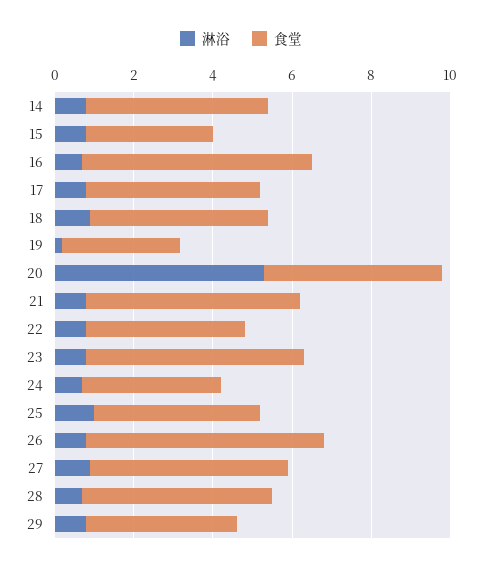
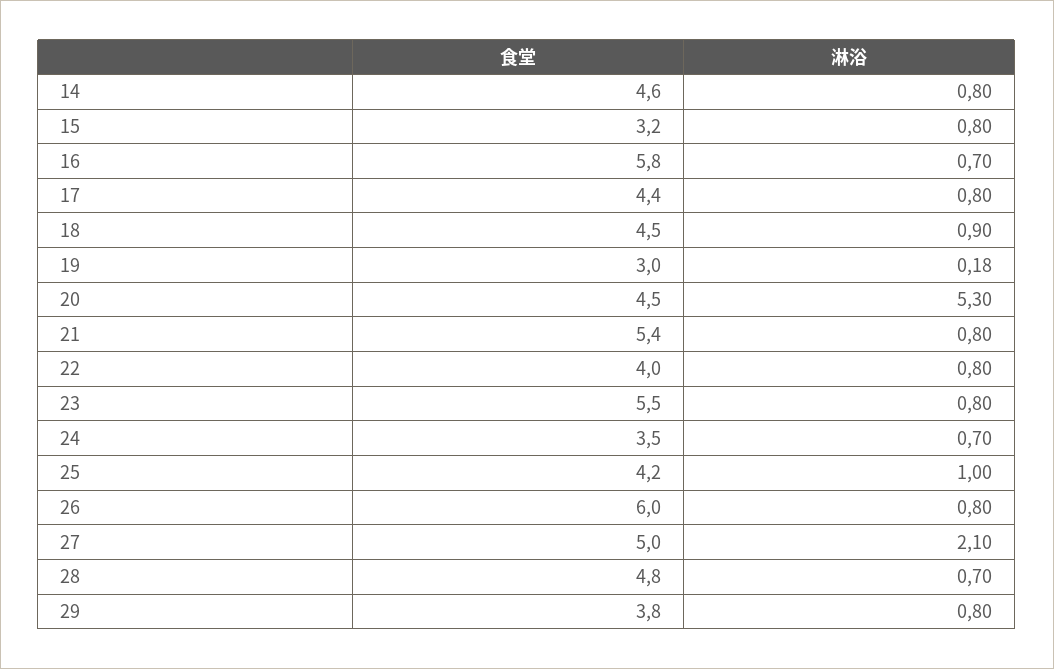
淋浴, 27: 1 -> 2.1

